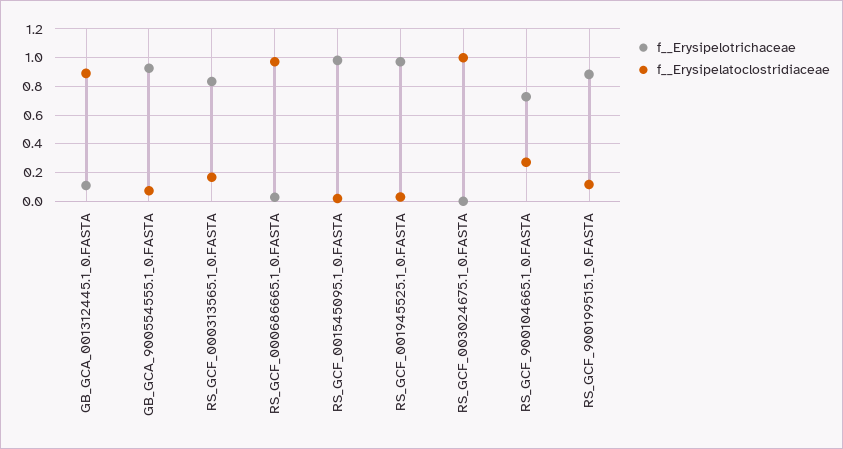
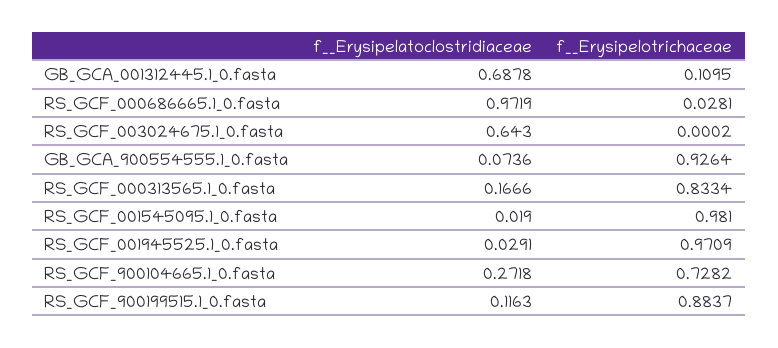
f__Erysipelatoclostridiaceae, GB_GCA_001312445.1_0.FASTA: 0.9 -> 0.6878
f__Erysipelatoclostridiaceae, RS_GCF_003024675.1_0.FASTA: 1 -> 0.643

